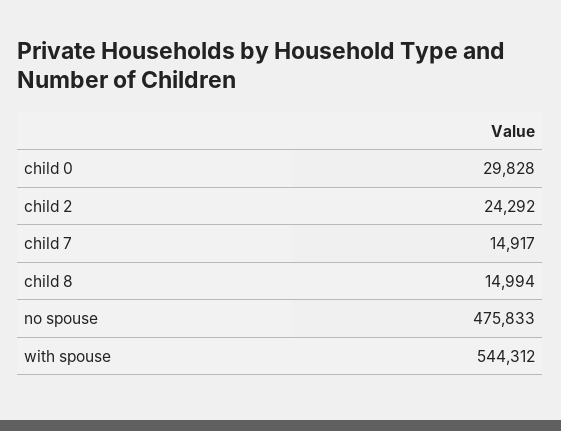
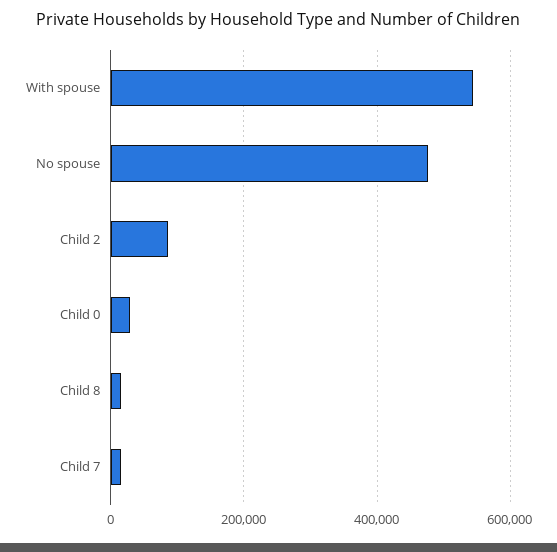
child 2: 24292 -> 80000

